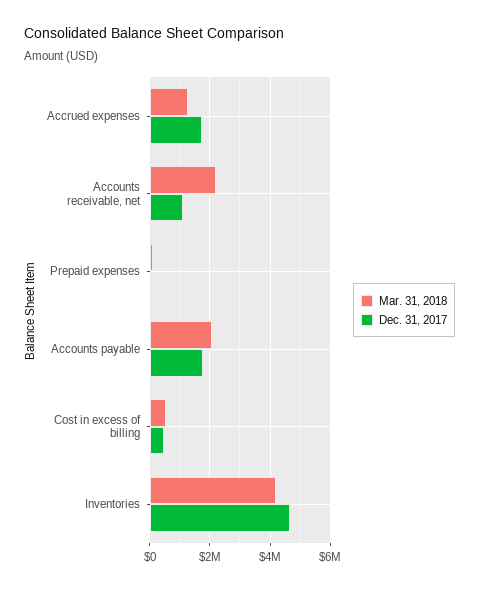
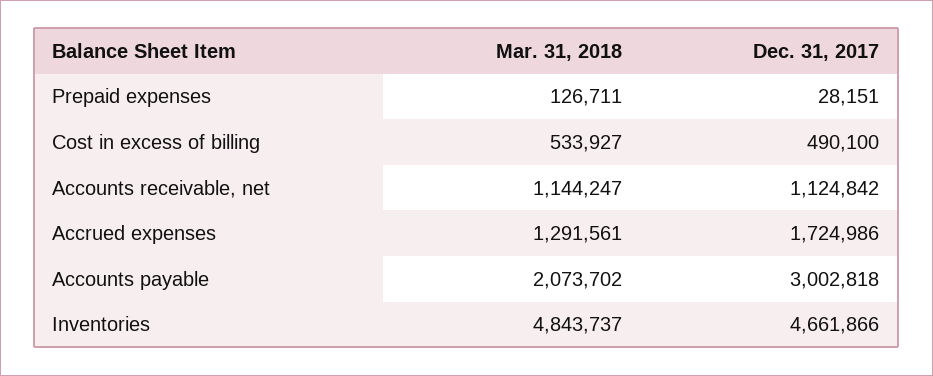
Mar. 31, 2018, Accounts receivable, net: 2200000 -> 1144247
Dec. 31, 2017, Accounts payable: 1800000 -> 3002818
Mar. 31, 2018, Inventories: 4200000 -> 4843737

